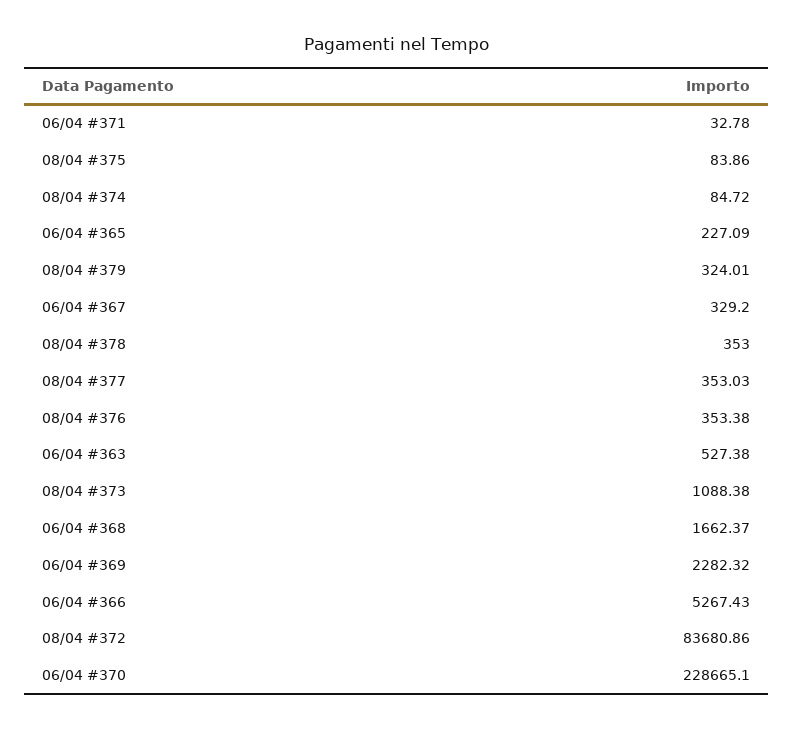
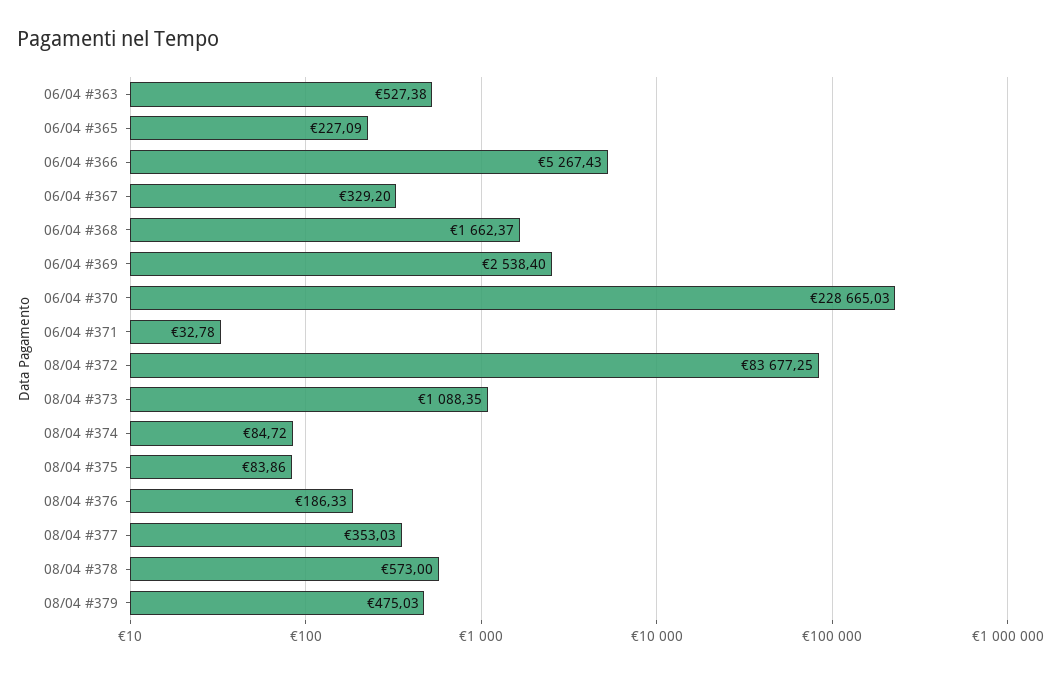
08/04 #379: 324.01 -> 475.03
08/04 #378: 353 -> 573
08/04 #376: 353.38 -> 186.33
08/04 #373: 1088.38 -> 1088.35
06/04 #369: 2282.32 -> 2538.4
08/04 #372: 83680.86 -> 83677.25
06/04 #370: 228665.1 -> 228665.03

